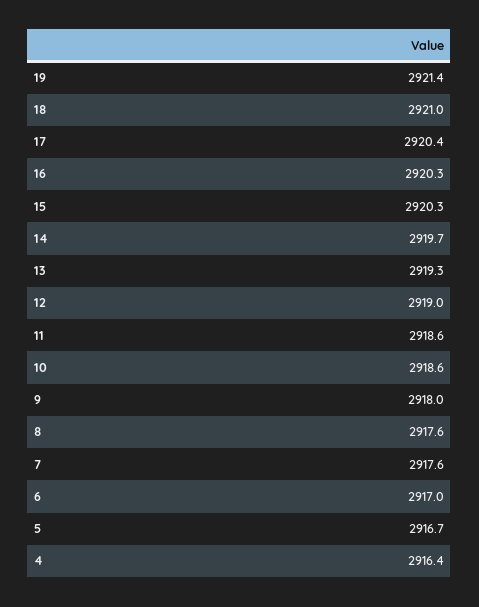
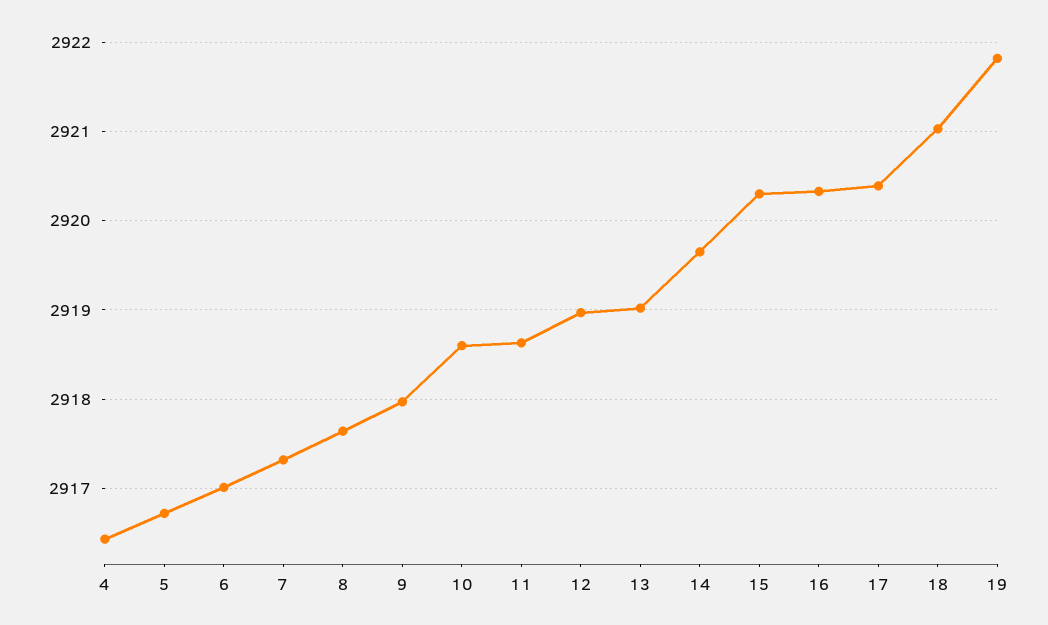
19: 2921.4 -> 2921.8
13: 2919.3 -> 2919
7: 2917.6 -> 2917.3

